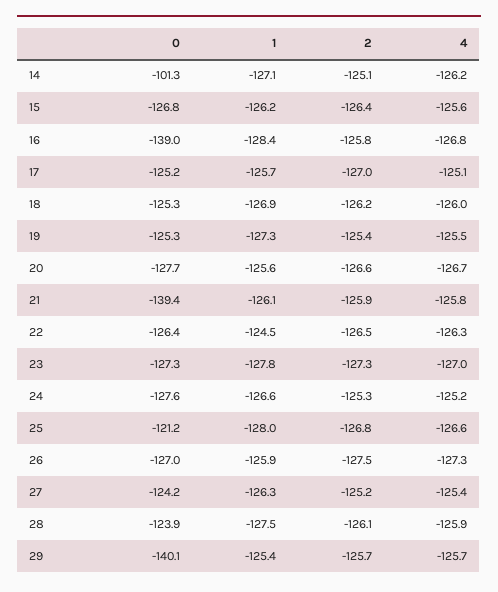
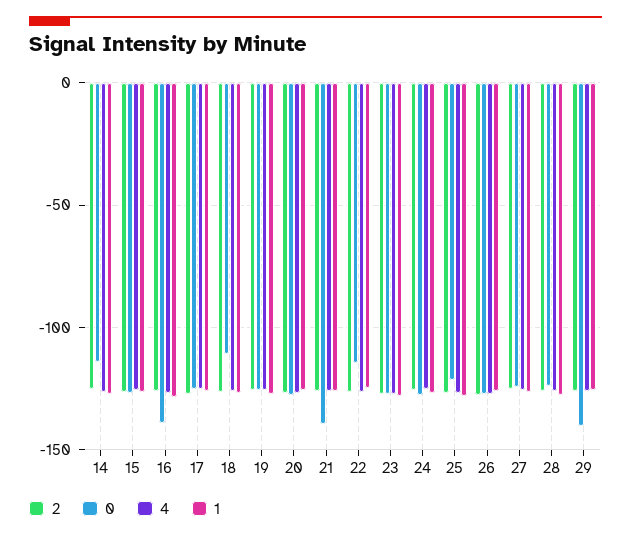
0, 14: -101.3 -> -115
0, 18: -125.3 -> -110
0, 22: -126.4 -> -115

